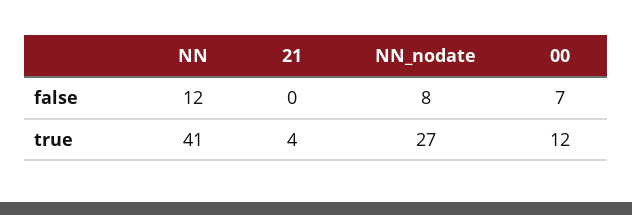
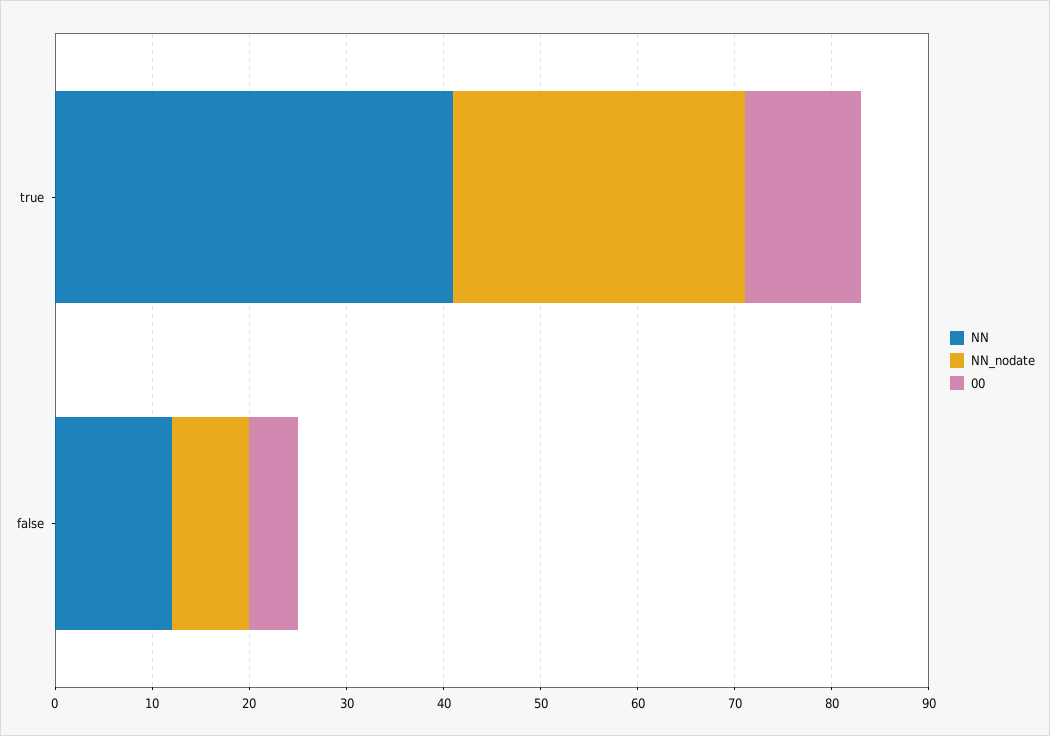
21, false: 0 -> none
00, false: 7 -> 5
21, true: 4 -> none
NN_nodate, true: 27 -> 30

